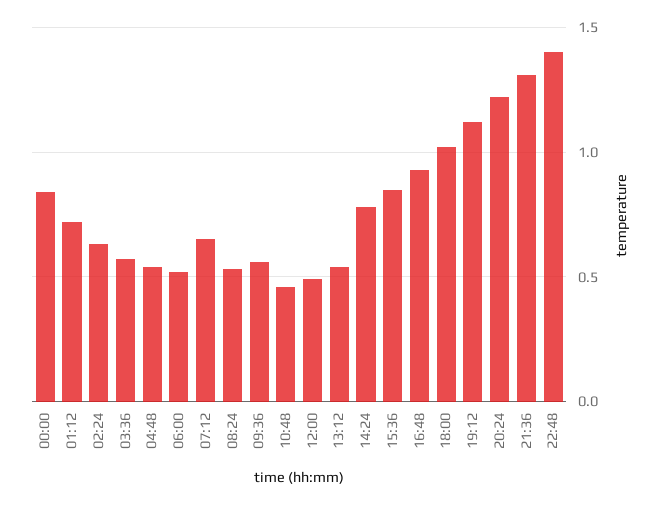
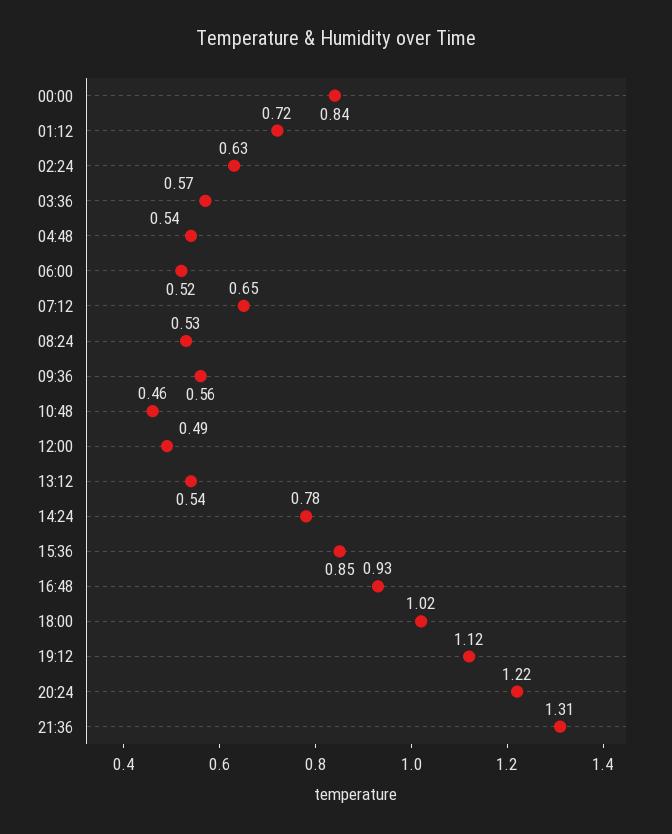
22:48: 1.4 -> none

